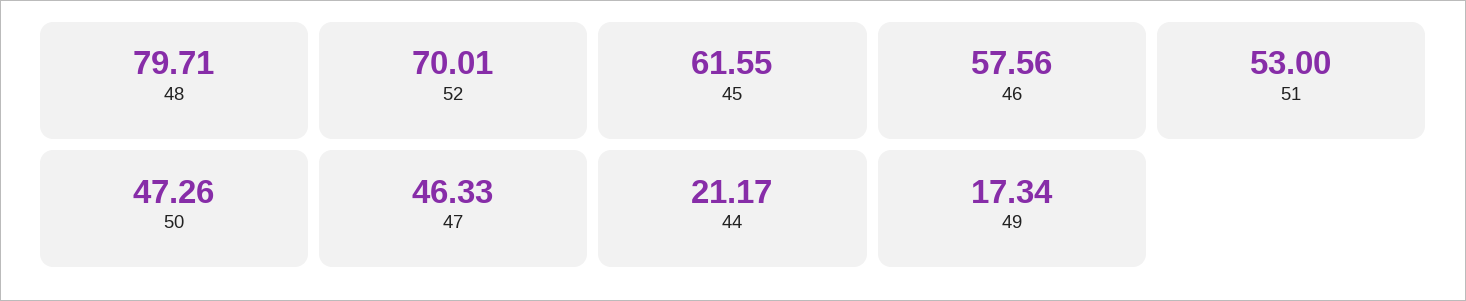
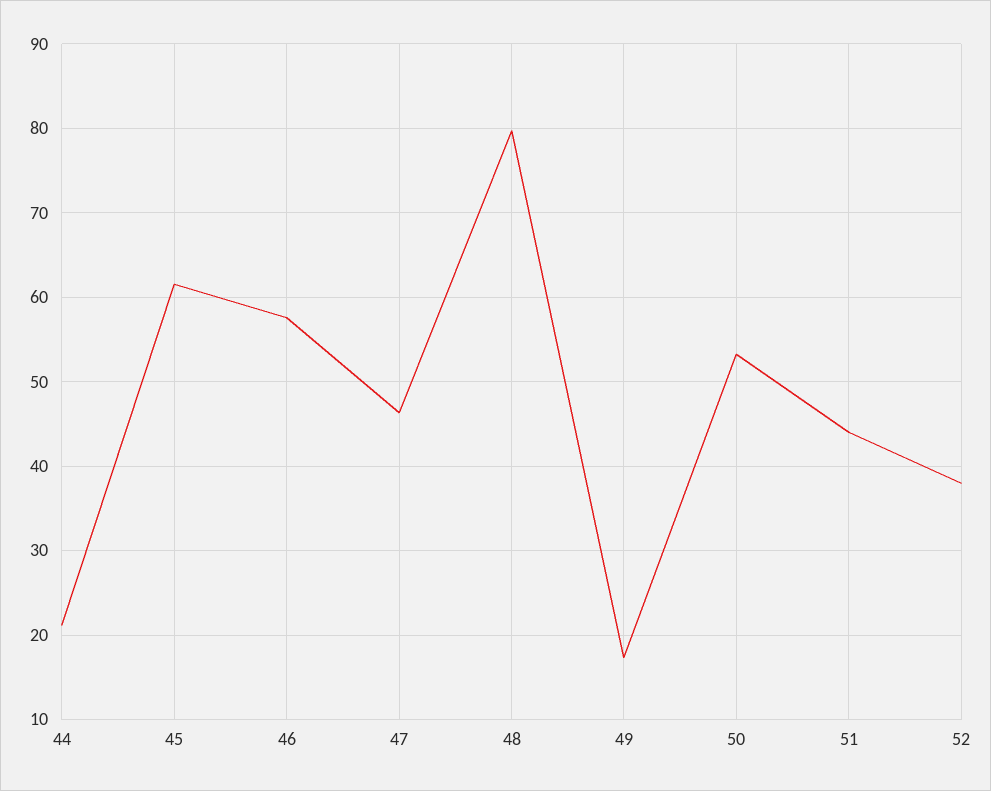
52: 70.01 -> 38
51: 53 -> 44
50: 47.26 -> 53

